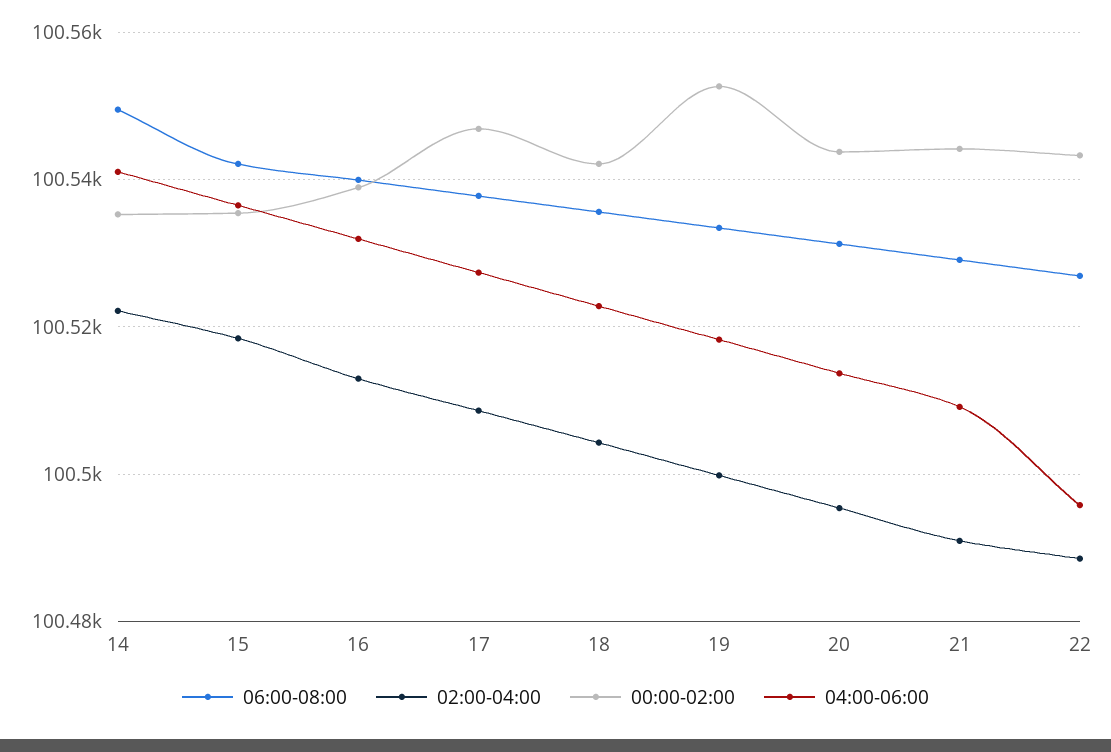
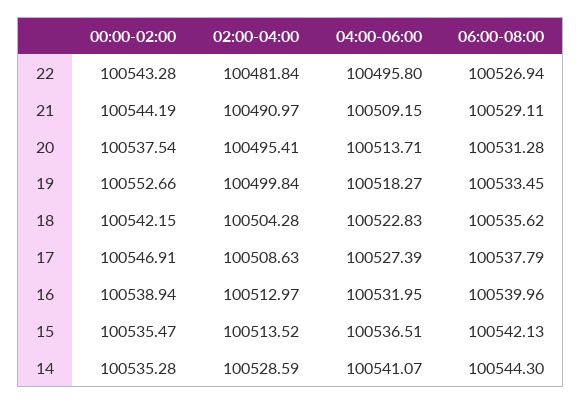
06:00-08:00, 14: 100550 -> 100544.3
02:00-04:00, 14: 100522 -> 100528.59
02:00-04:00, 15: 100518 -> 100513.52
00:00-02:00, 20: 100544 -> 100537.54
02:00-04:00, 22: 100488 -> 100481.84

